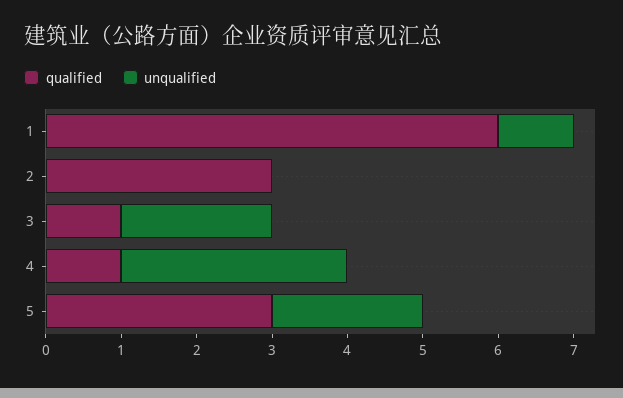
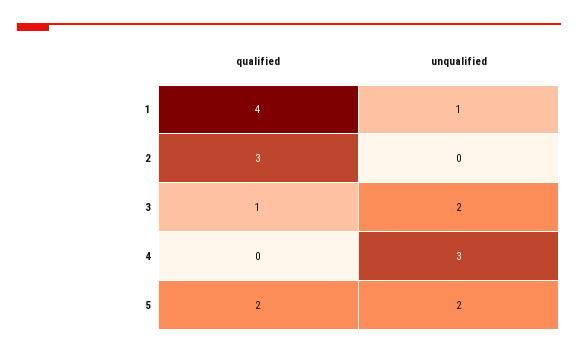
qualified, 1: 6 -> 4
qualified, 4: 1 -> 0
qualified, 5: 3 -> 2

